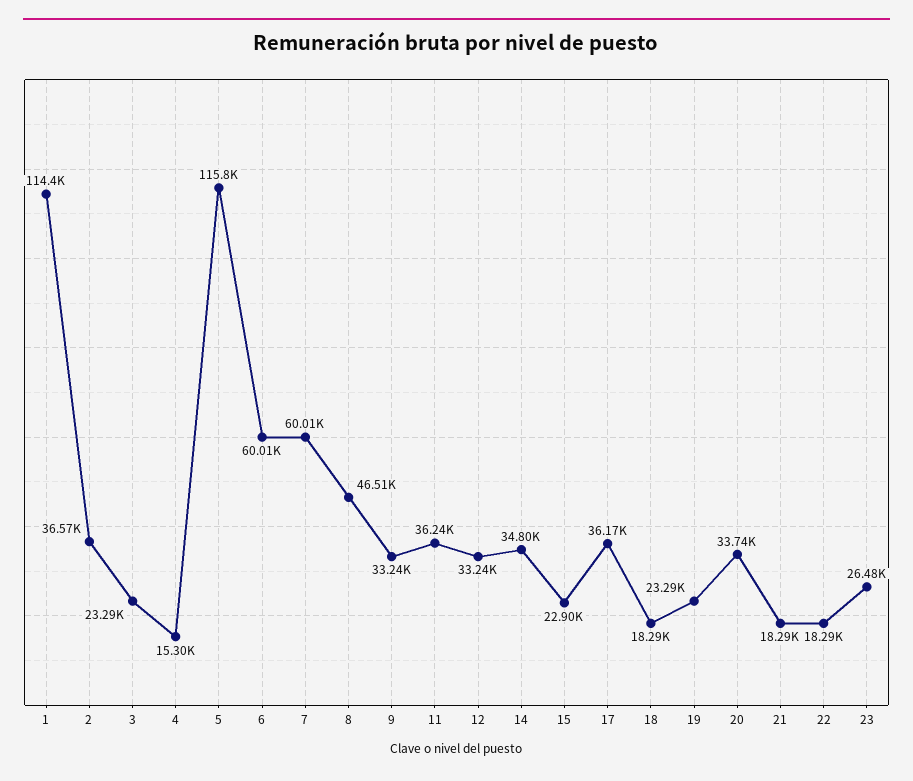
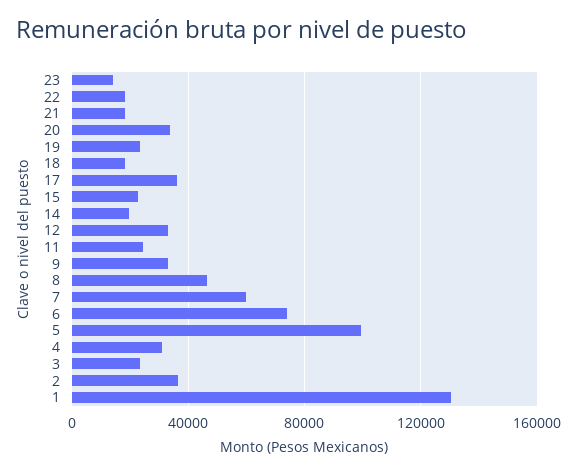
1: 114400 -> 130000
4: 15300 -> 30000
5: 115800 -> 100000
6: 60010 -> 75000
11: 36240 -> 25000
14: 34800 -> 20000
23: 26480 -> 15000

